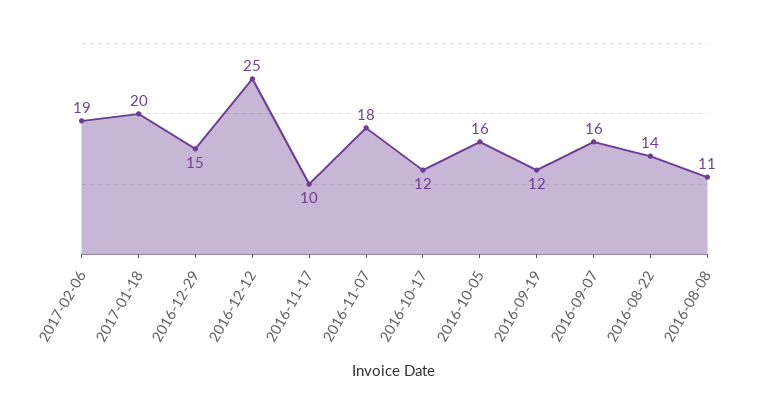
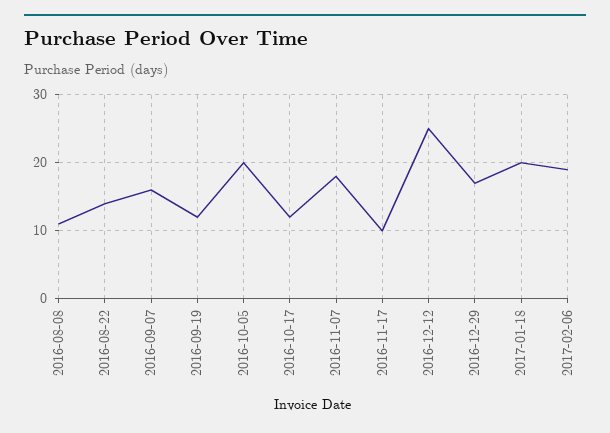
2016-12-29: 15 -> 17
2016-10-05: 16 -> 20

